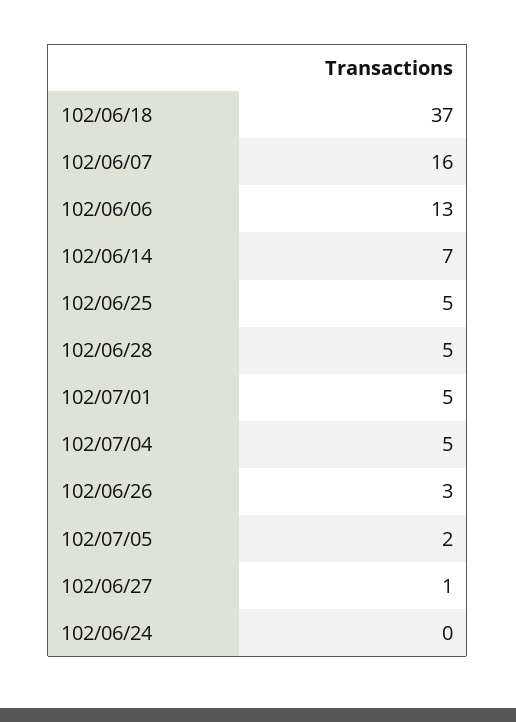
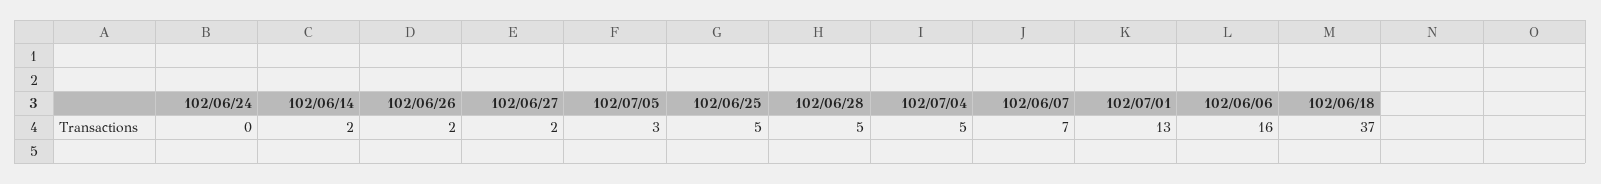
102/06/07: 16 -> 7
102/06/06: 13 -> 16
102/06/14: 7 -> 2
102/07/01: 5 -> 13
102/06/26: 3 -> 2
102/07/05: 2 -> 3
102/06/27: 1 -> 2

